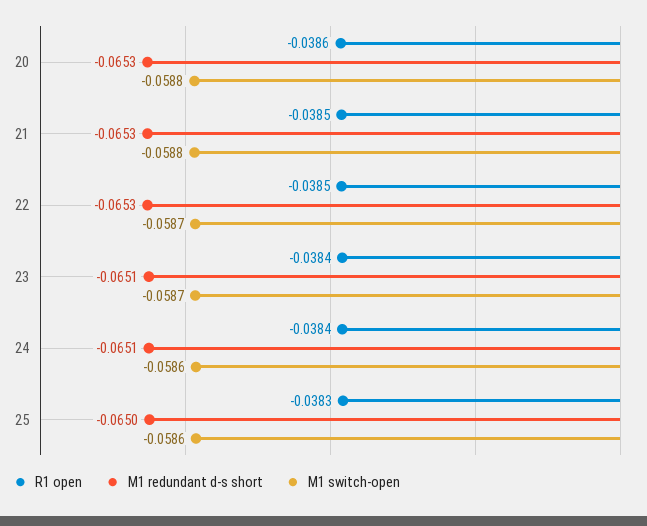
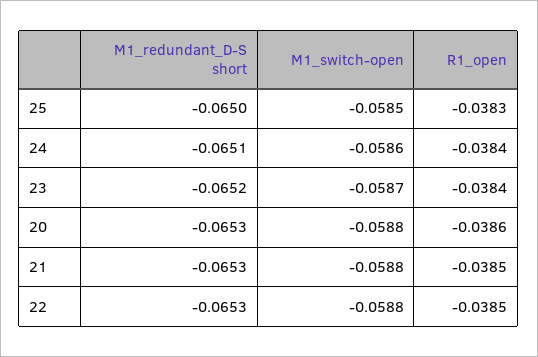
M1 switch-open, 22: -0.0587 -> -0.0588
M1 redundant d-s short, 23: -0.0651 -> -0.0652
M1 switch-open, 25: -0.0586 -> -0.0585

